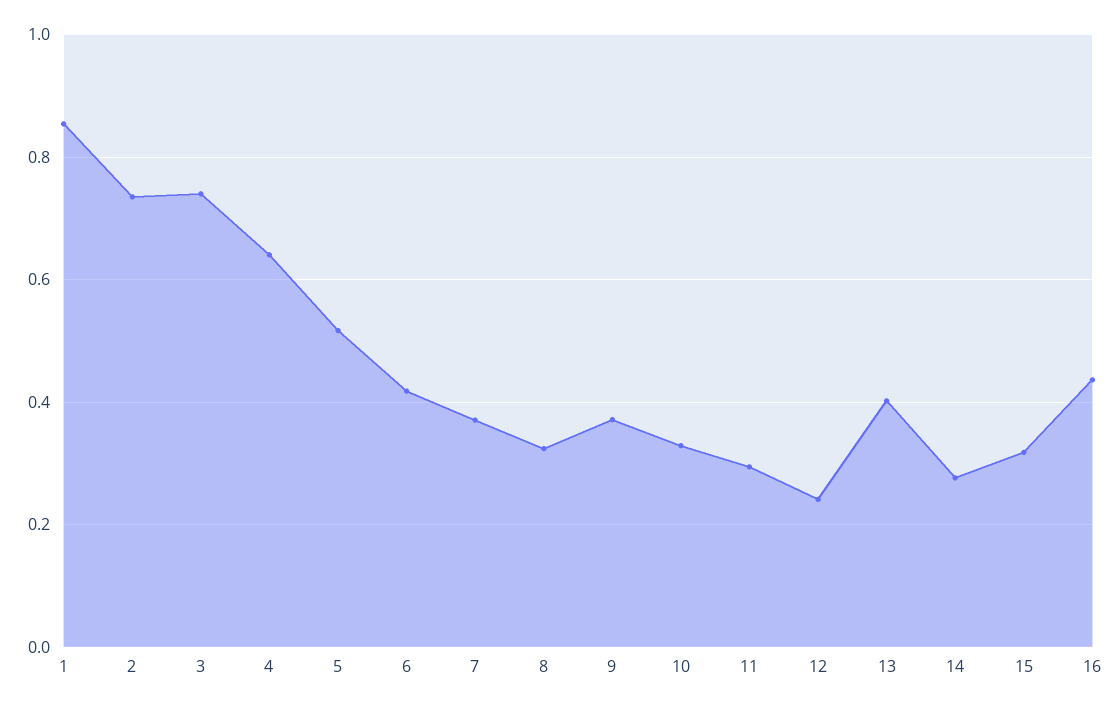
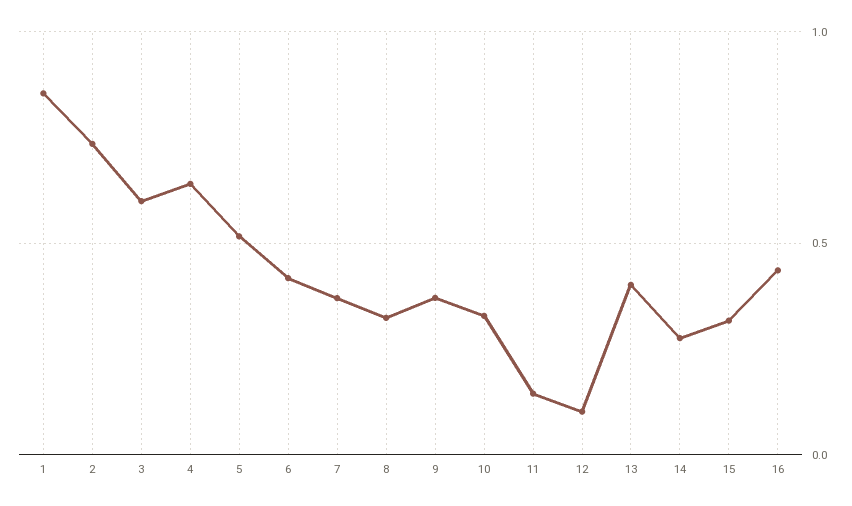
3: 0.74 -> 0.6
11: 0.3 -> 0.15
12: 0.24 -> 0.1

